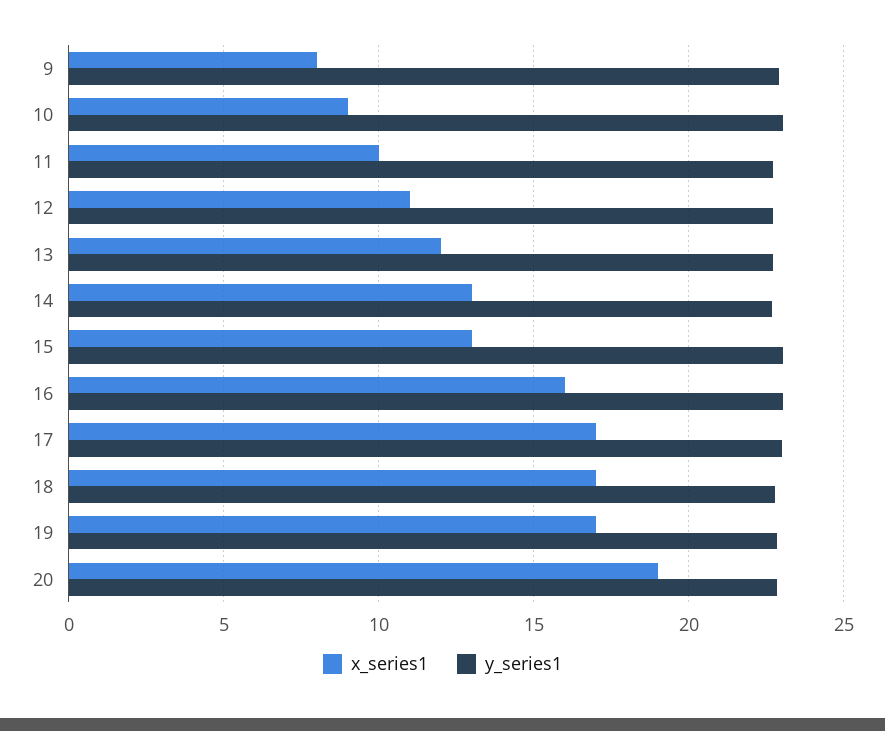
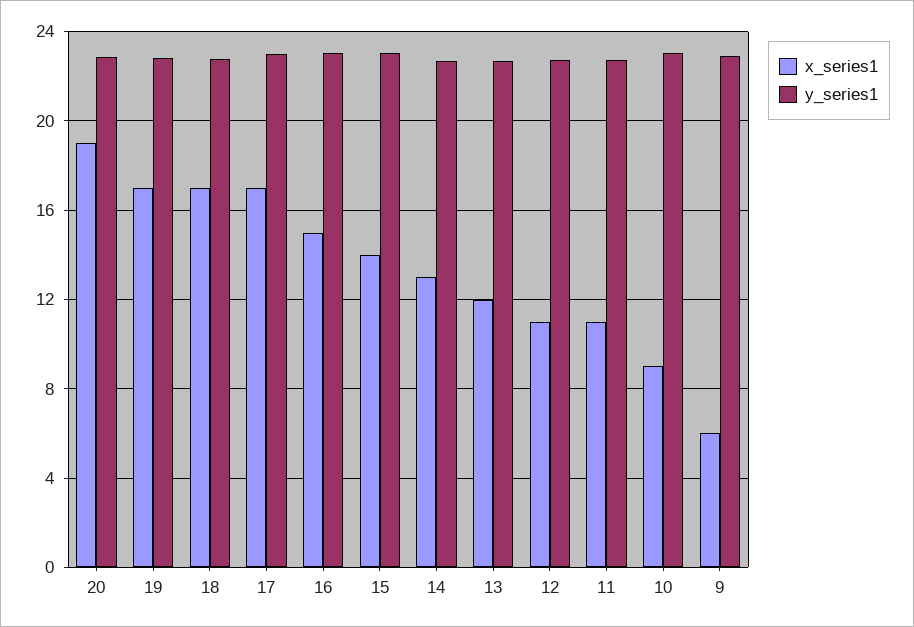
x_series1, 9: 8 -> 6
x_series1, 11: 10 -> 11
x_series1, 15: 13 -> 14
x_series1, 16: 16 -> 15

